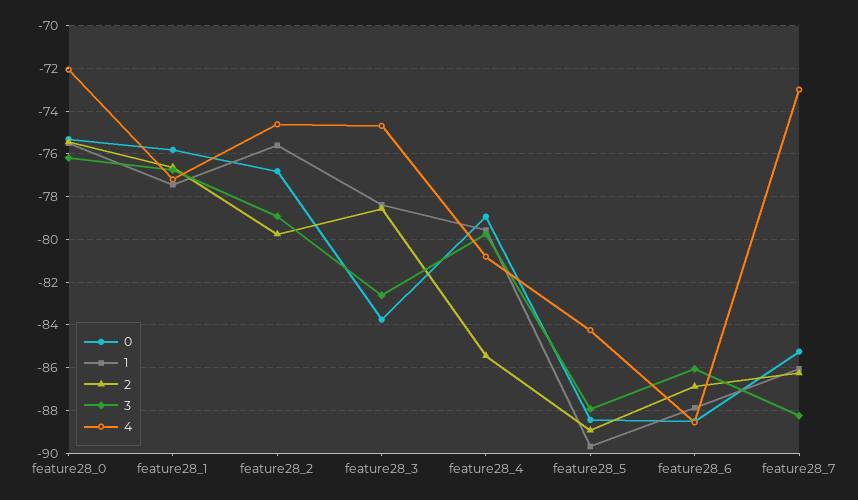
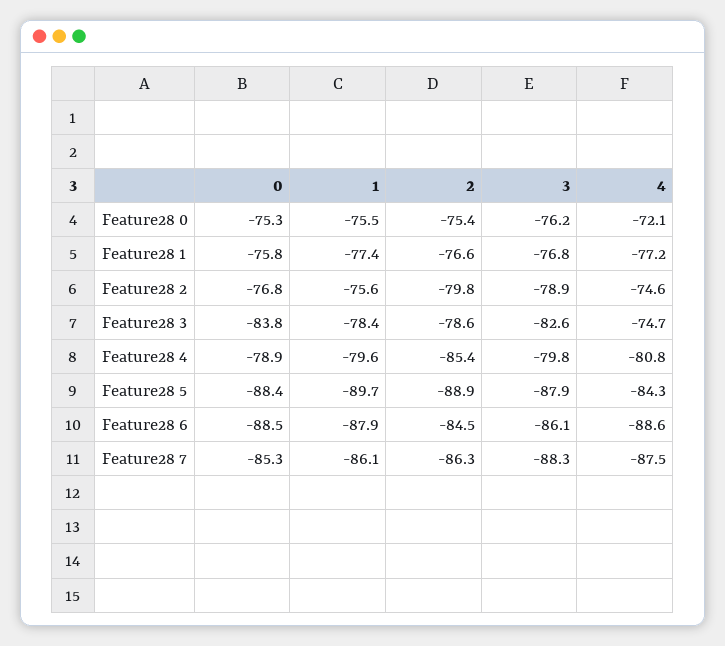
2, feature28_6: -87 -> -84.5
4, feature28_7: -73 -> -87.5

